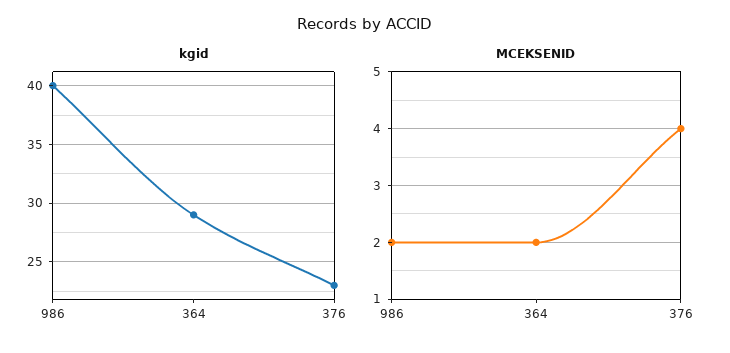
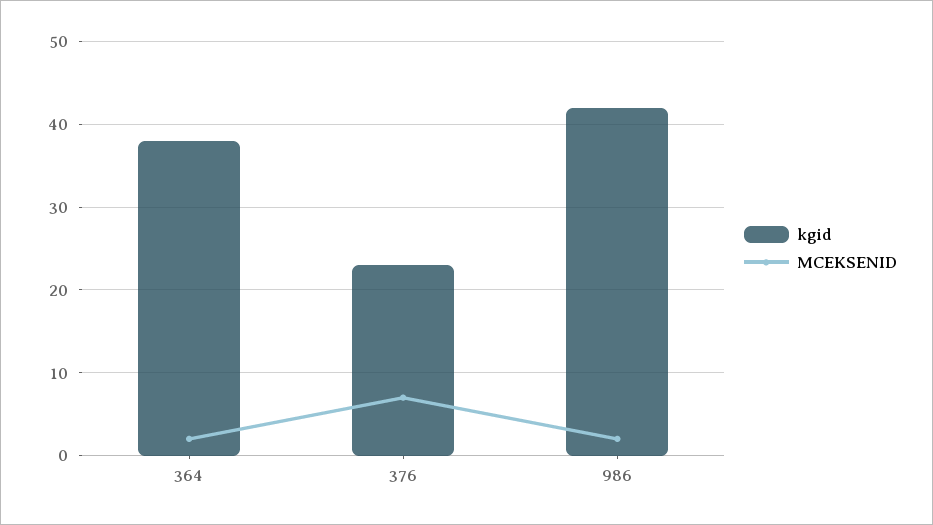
kgid, 986: 40 -> 42
kgid, 364: 29 -> 38
MCEKSENID, 376: 4 -> 7

